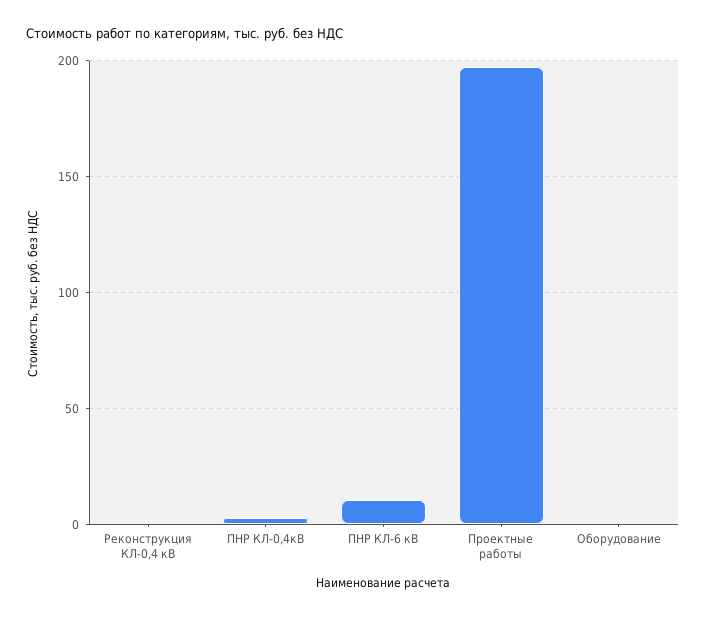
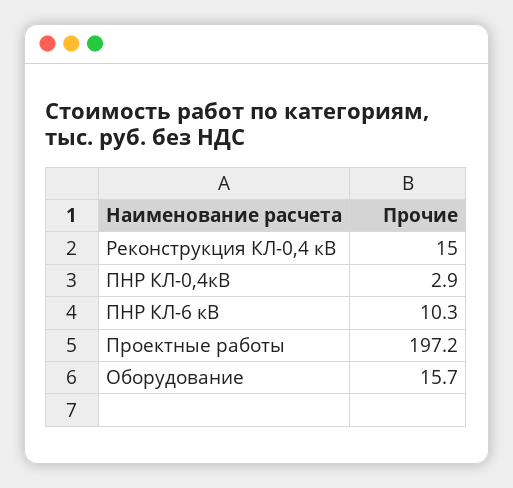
Реконструкция КЛ-0,4 кВ: 0 -> 15
Оборудование: 0 -> 15.7

